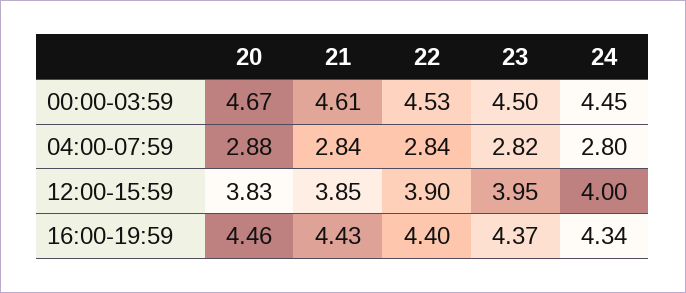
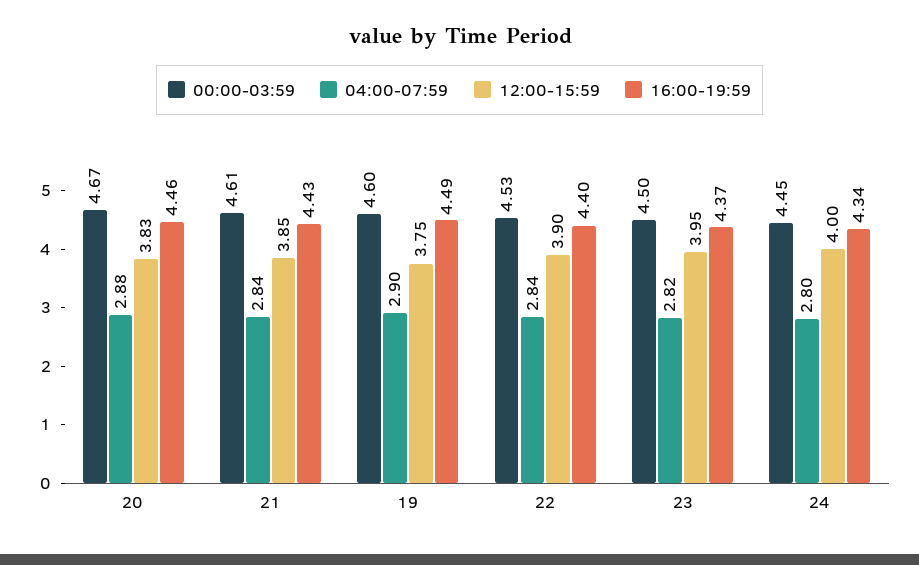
00:00-03:59, 19: none -> 4.6
04:00-07:59, 19: none -> 2.9
12:00-15:59, 19: none -> 3.75
16:00-19:59, 19: none -> 4.49

